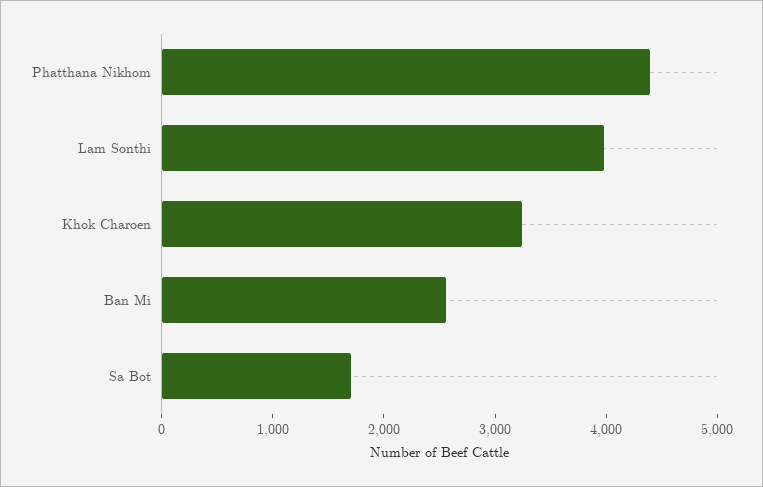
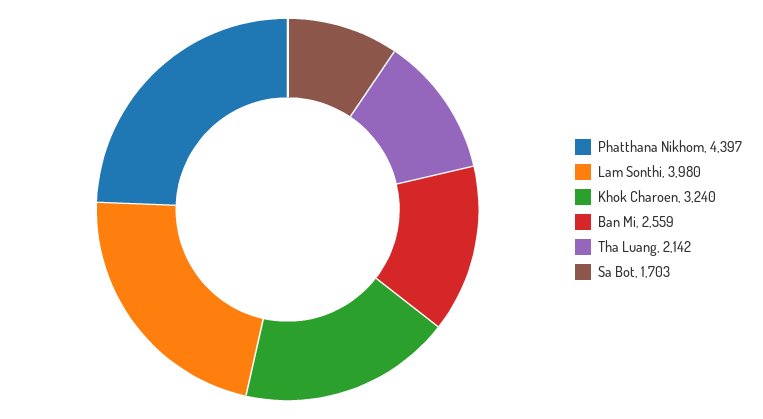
Tha Luang: none -> 2142

